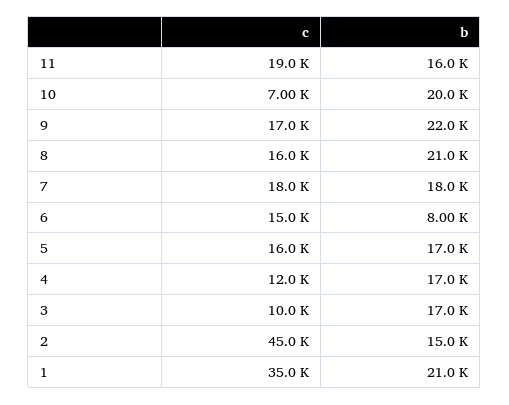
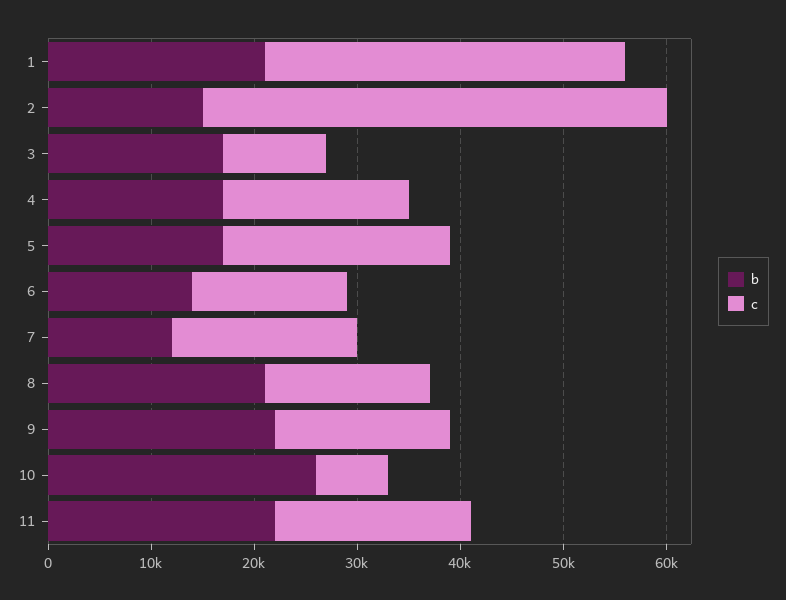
b, 11: 16000 -> 22000
b, 10: 20000 -> 26000
b, 7: 18000 -> 12000
b, 6: 8000 -> 14000
c, 5: 16000 -> 22000
c, 4: 12000 -> 18000

